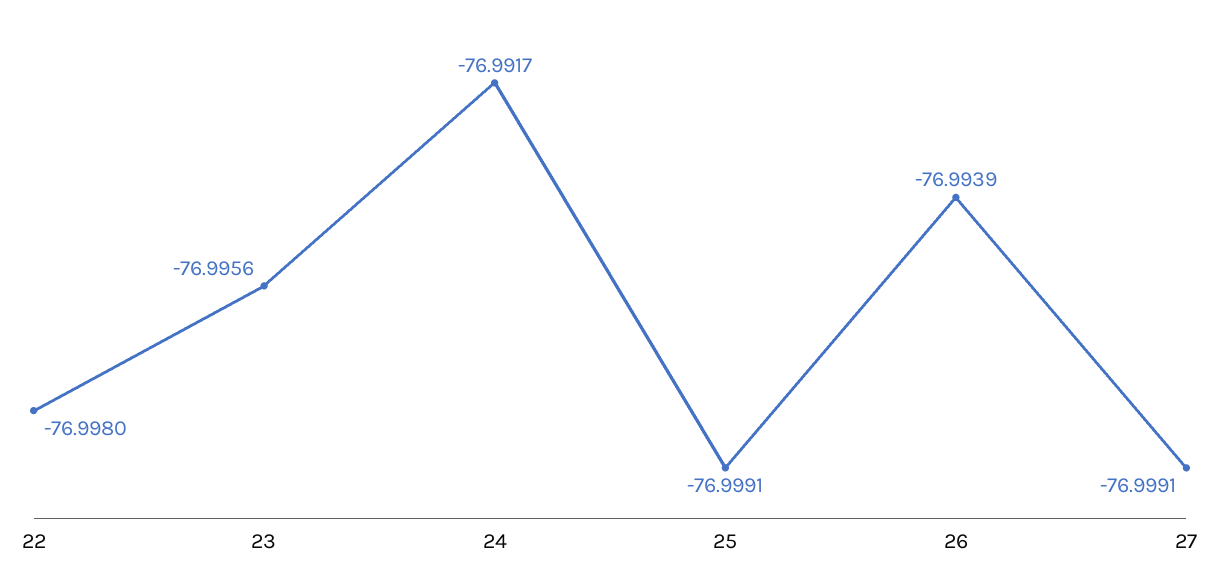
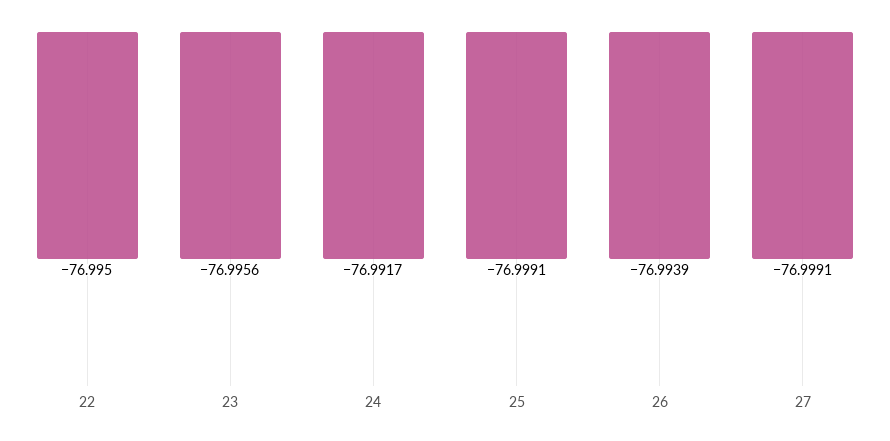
22: -76.998 -> -76.995

